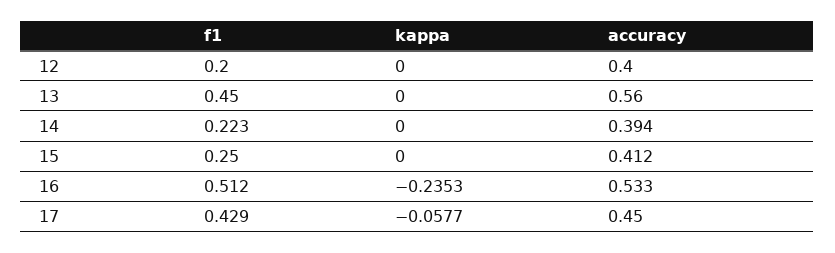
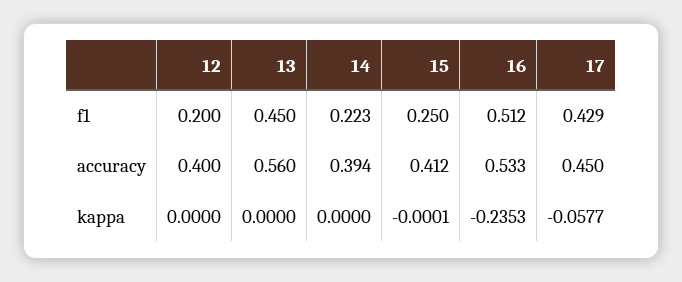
kappa, 15: 0 -> -0.0001

